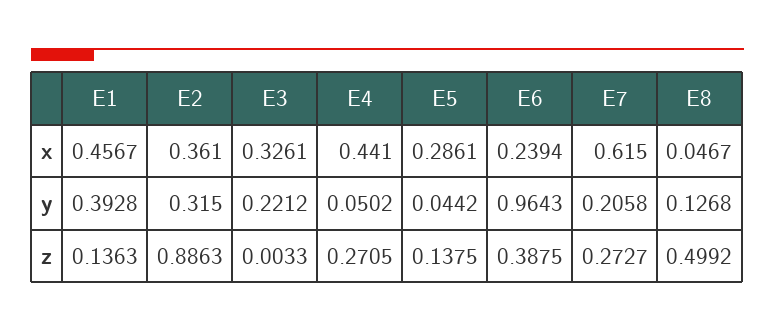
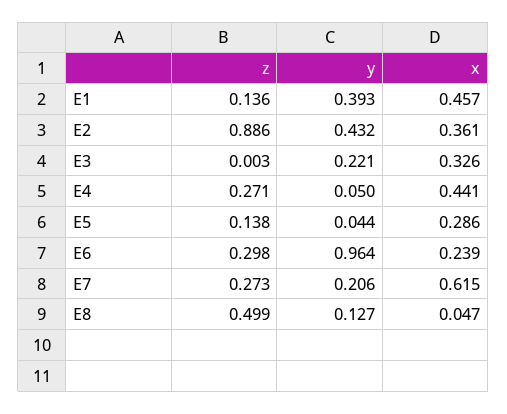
E2, y: 0.315 -> 0.432
E6, z: 0.3875 -> 0.298

